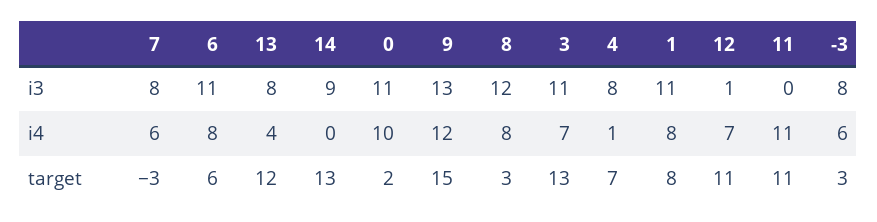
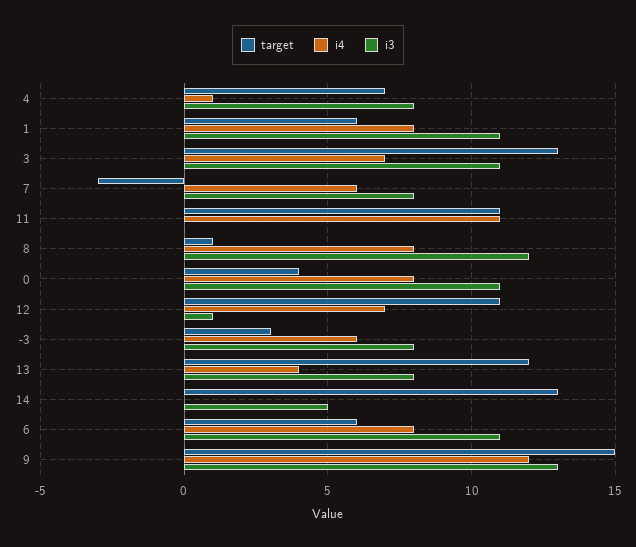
i3, 14: 9 -> 5
i4, 0: 10 -> 8
target, 0: 2 -> 4
target, 8: 3 -> 1
target, 1: 8 -> 6

